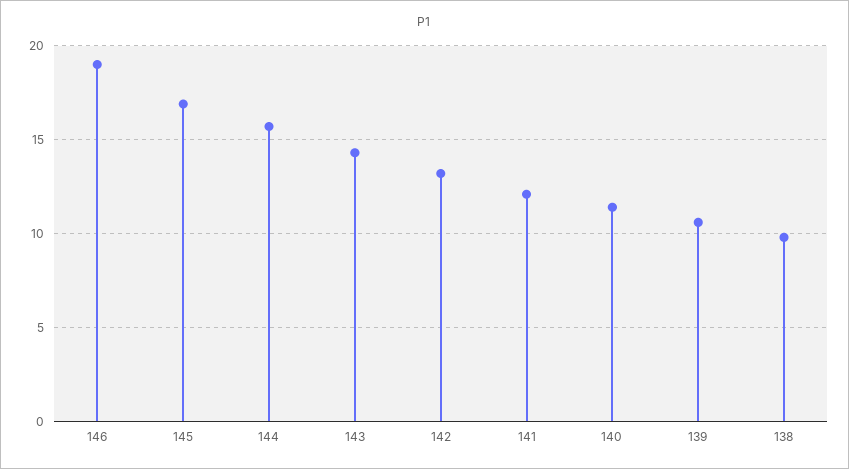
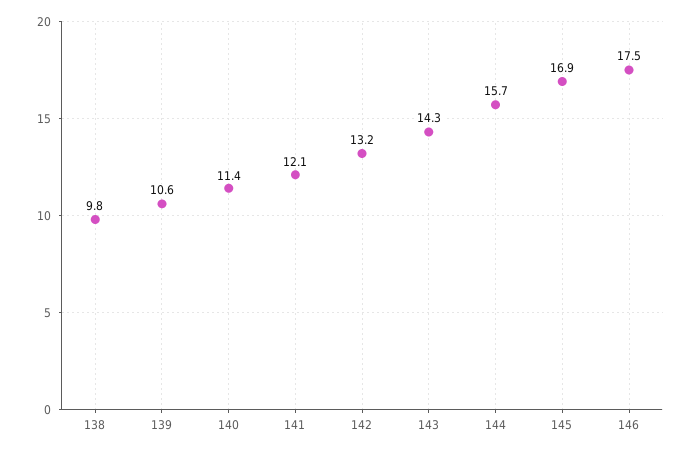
146: 19 -> 17.5

